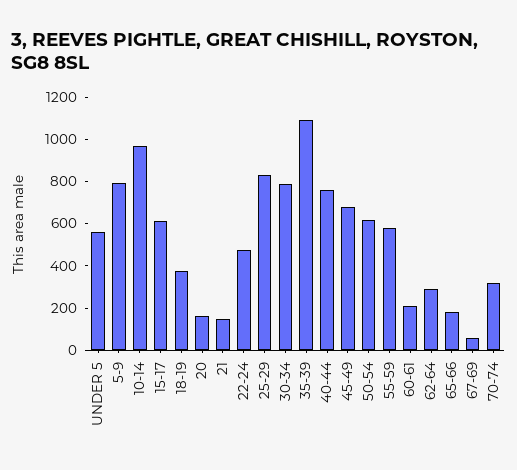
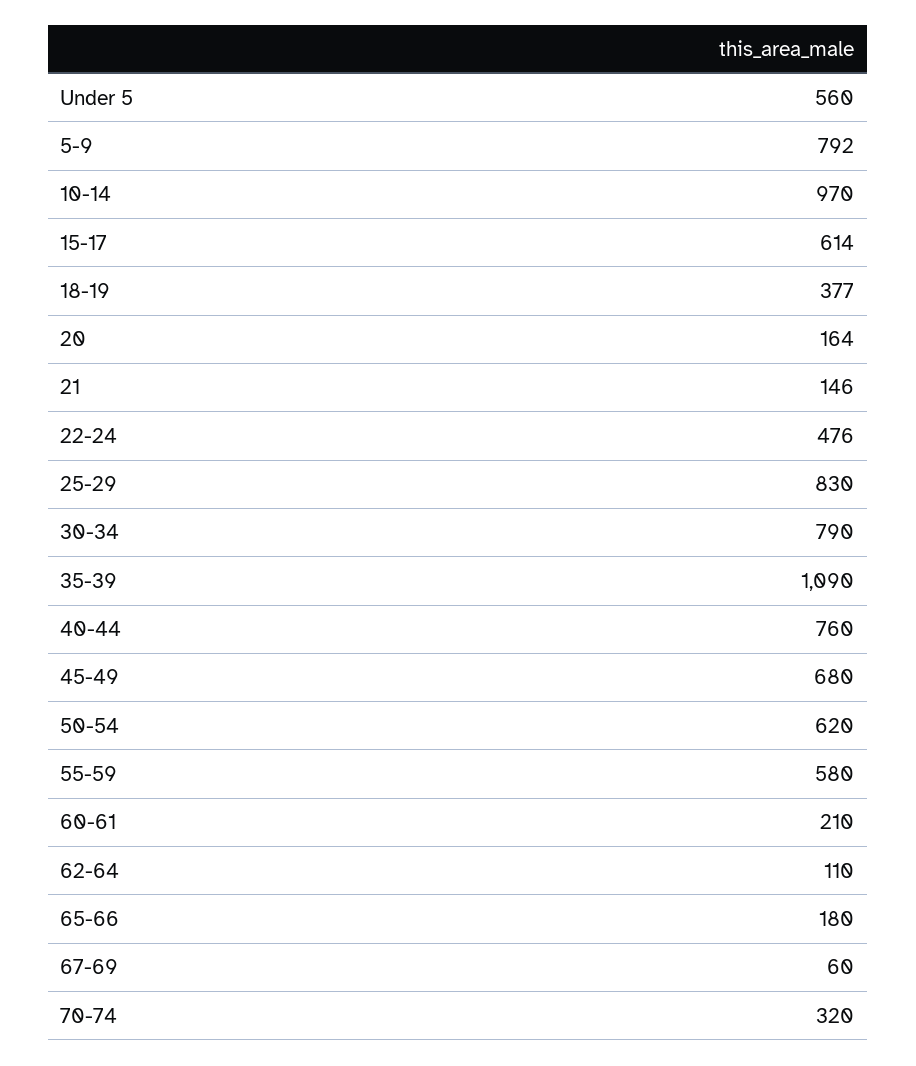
62-64: 300 -> 110

